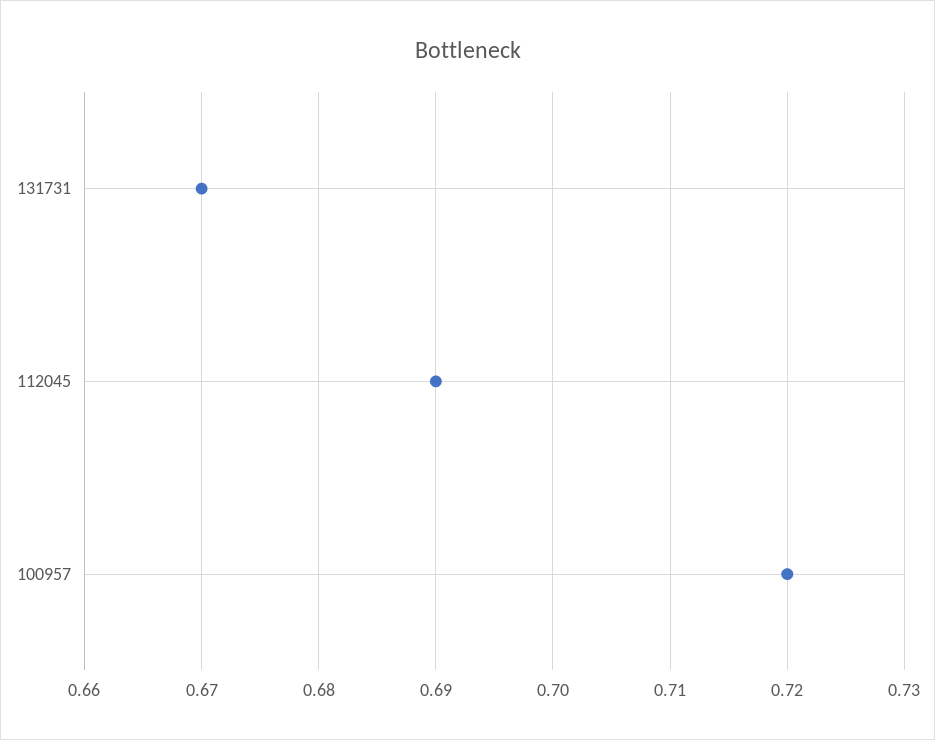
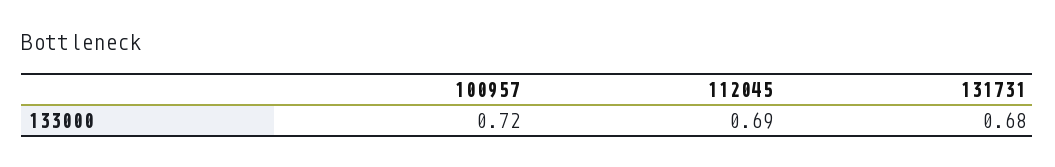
131731: 0.67 -> 0.68

